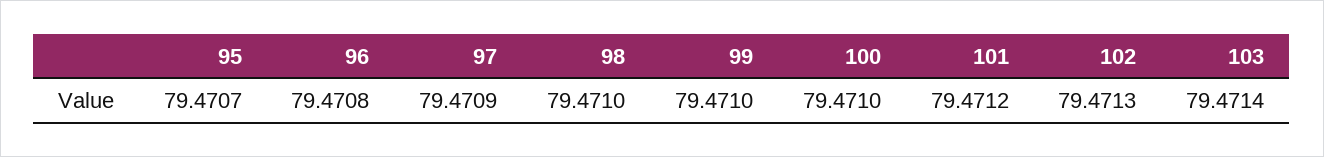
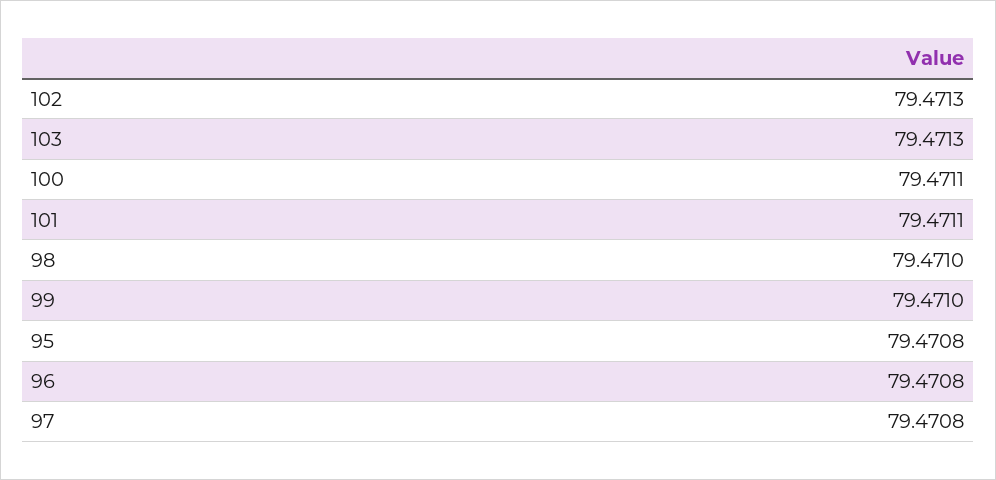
95: 79.4707 -> 79.4708
97: 79.4709 -> 79.4708
100: 79.471 -> 79.4711
101: 79.4712 -> 79.4711
103: 79.4714 -> 79.4713

